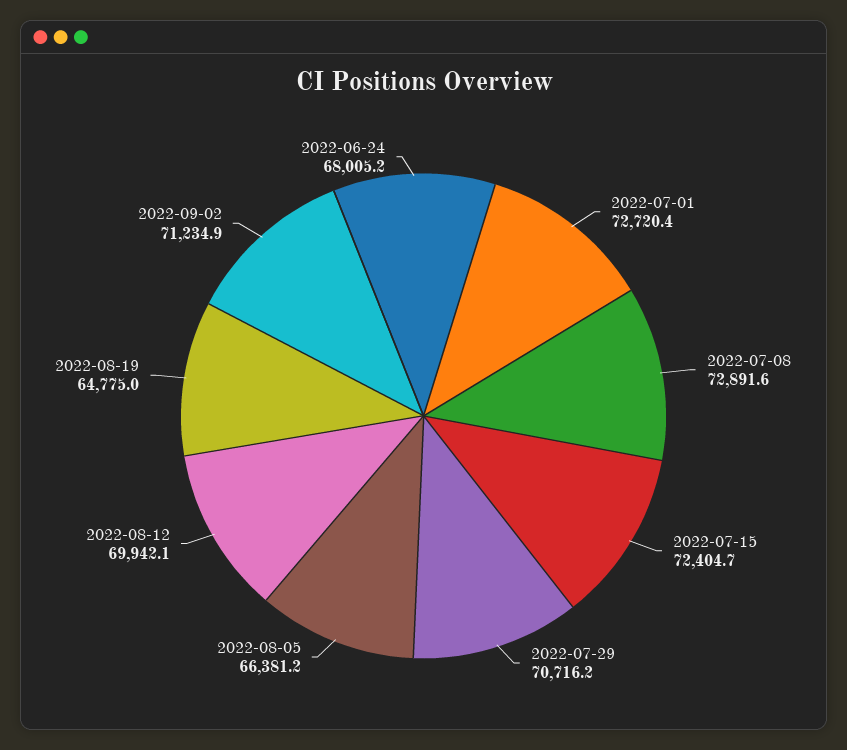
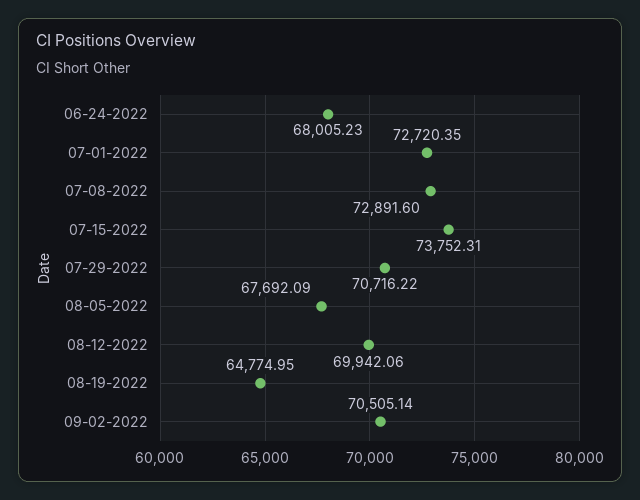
2022-07-15: 72404.7 -> 73752.31
2022-08-05: 66381.2 -> 67692.09
2022-09-02: 71234.9 -> 70505.14

